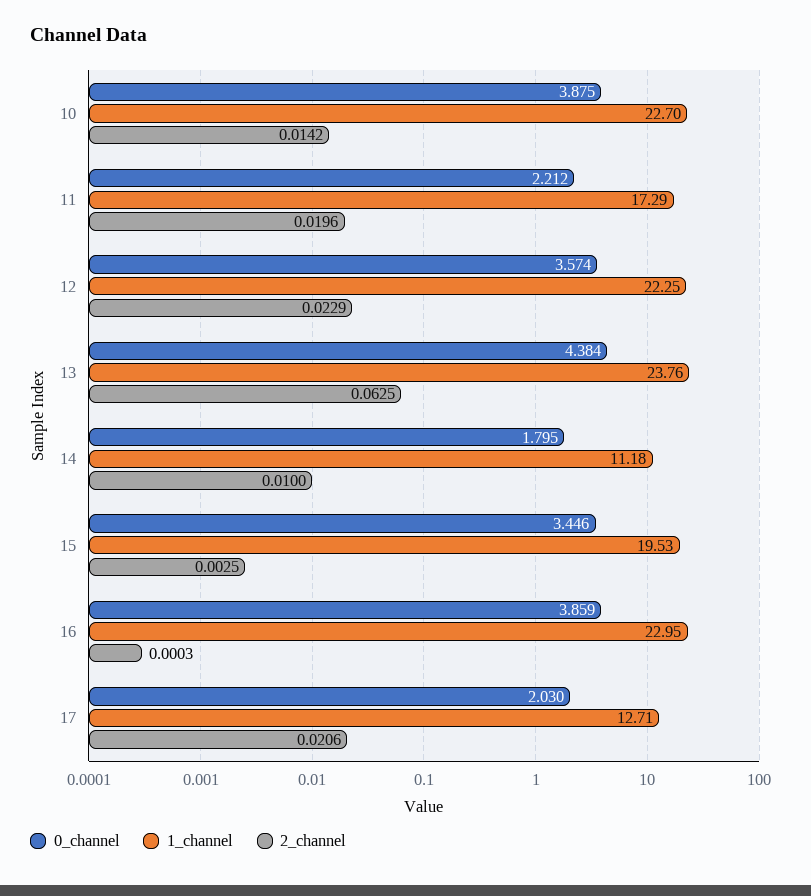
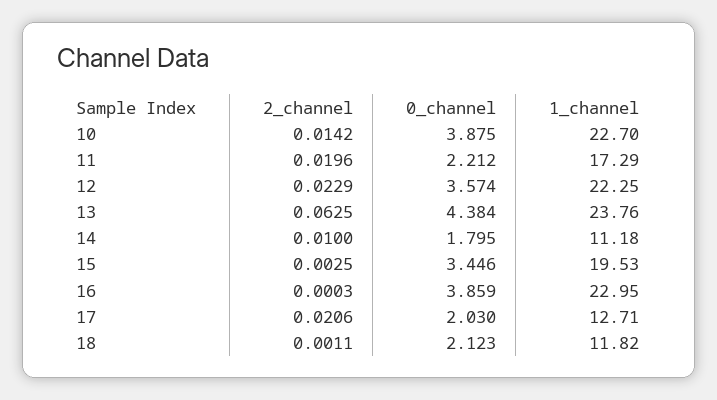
2_channel, 18: none -> 0.0011
0_channel, 18: none -> 2.123
1_channel, 18: none -> 11.82

